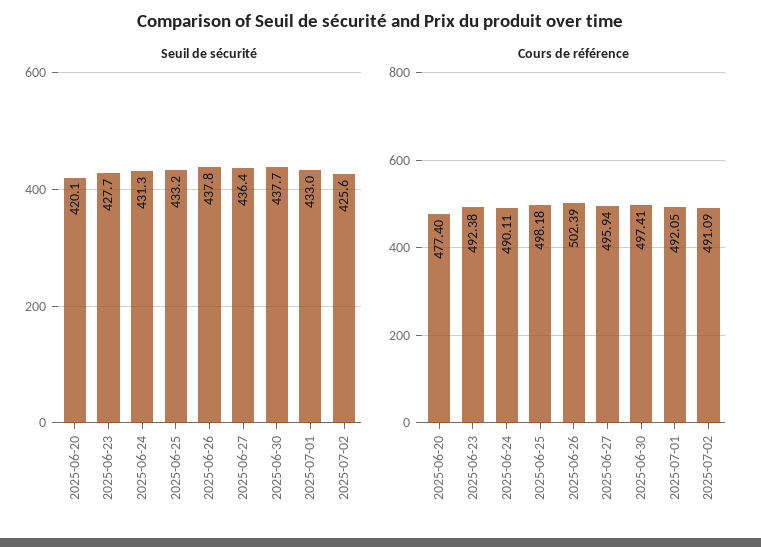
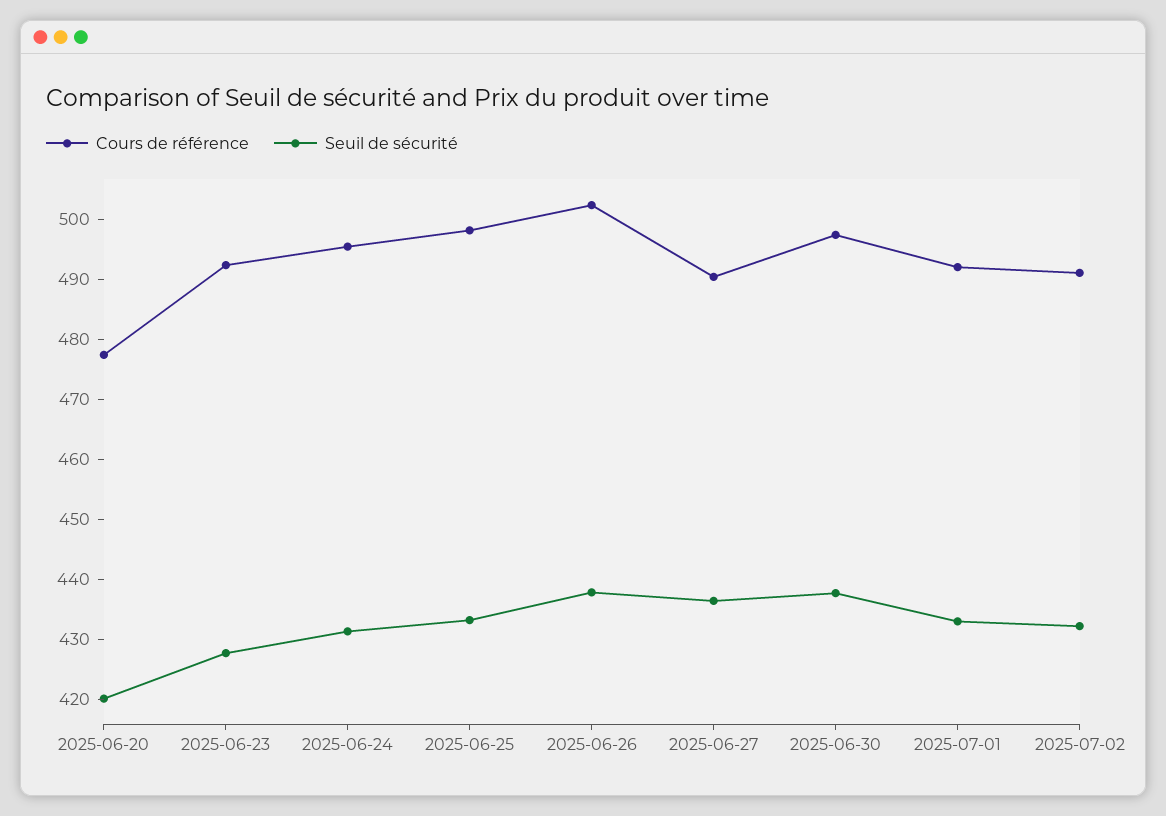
Seuil de sécurité, 2025-07-02: 425.6 -> 432
Cours de référence, 2025-06-24: 490.11 -> 496
Cours de référence, 2025-06-27: 495.94 -> 490

